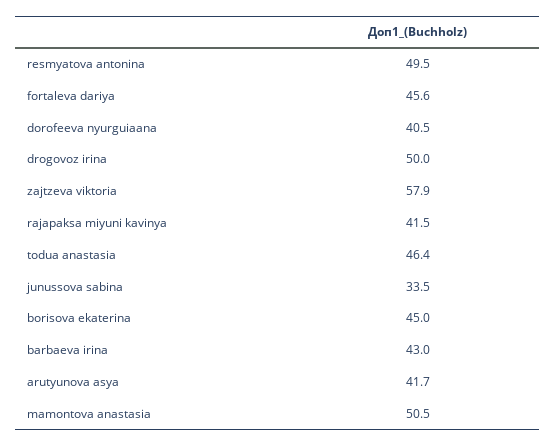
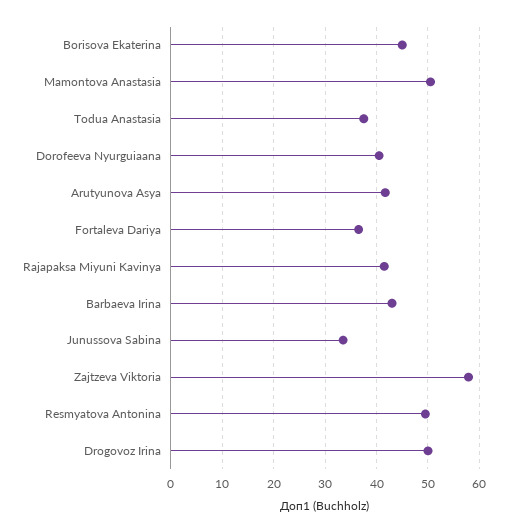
fortaleva dariya: 45.6 -> 36
todua anastasia: 46.4 -> 38

